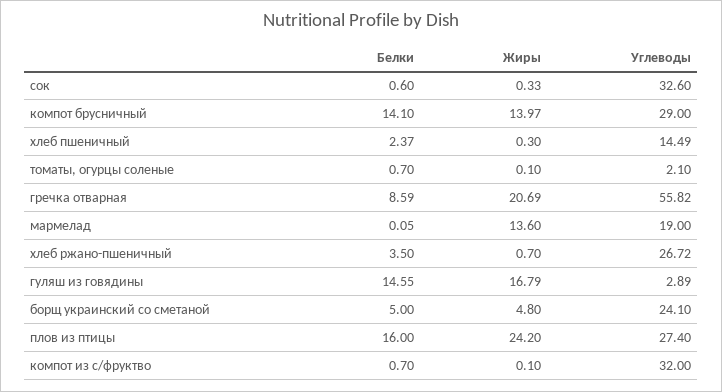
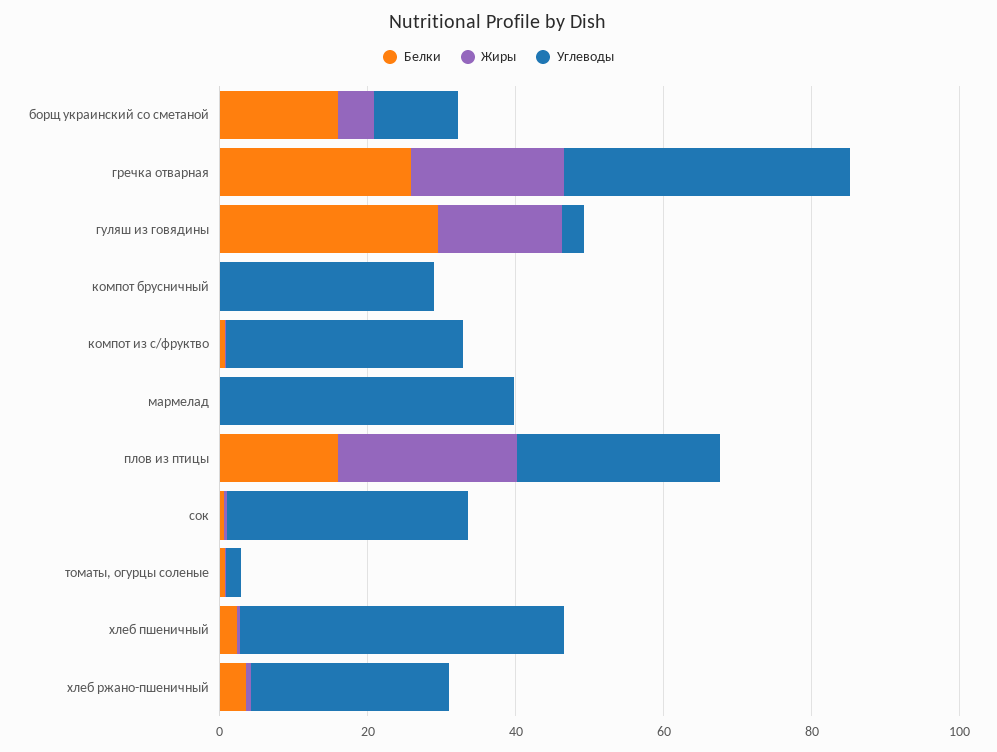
Белки, компот брусничный: 14.1 -> 0
Жиры, компот брусничный: 13.97 -> 0
Углеводы, хлеб пшеничный: 14.49 -> 45
Белки, гречка отварная: 8.59 -> 25
Углеводы, гречка отварная: 55.82 -> 40
Жиры, мармелад: 13.6 -> 0
Углеводы, мармелад: 19 -> 40
Белки, гуляш из говядины: 14.55 -> 30
Белки, борщ украинский со сметаной: 5 -> 15
Углеводы, борщ украинский со сметаной: 24.1 -> 10

